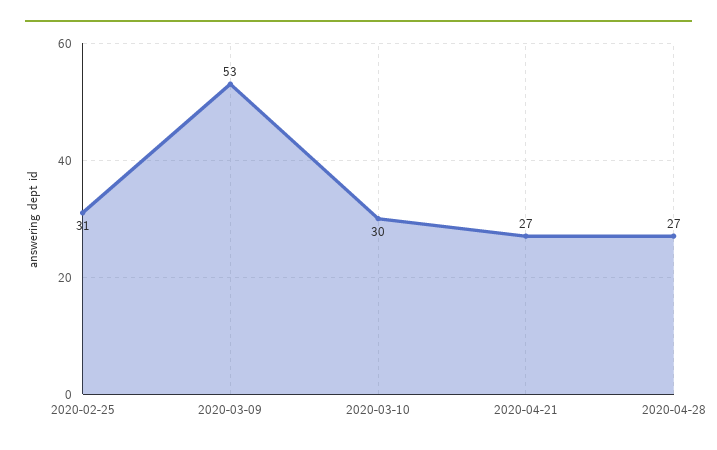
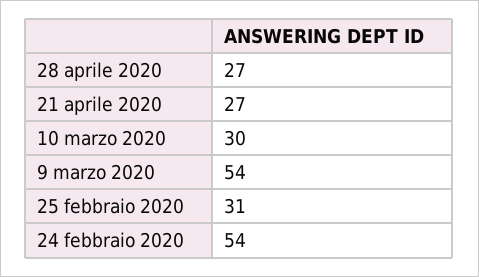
2020-03-09: 53 -> 54
24 febbraio 2020: none -> 54

